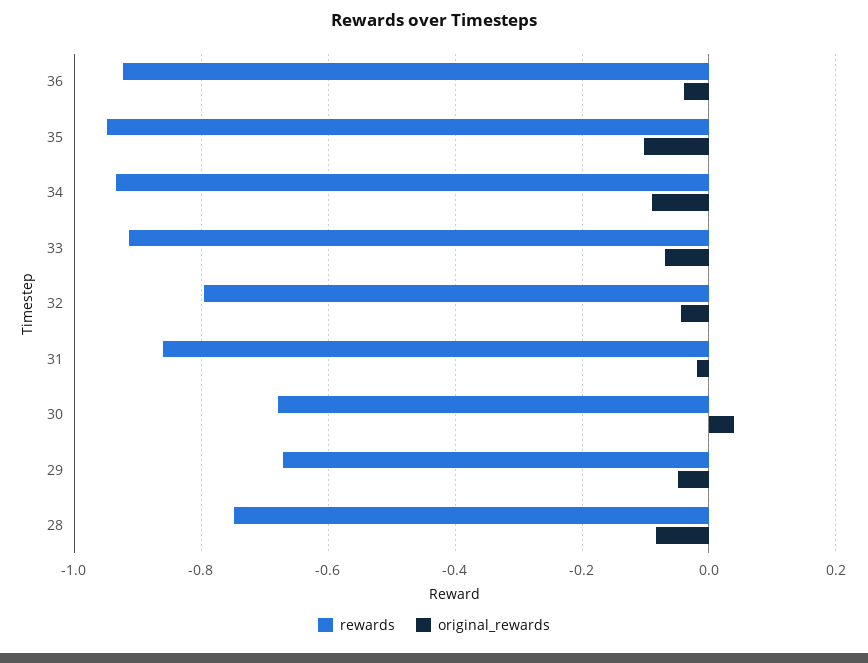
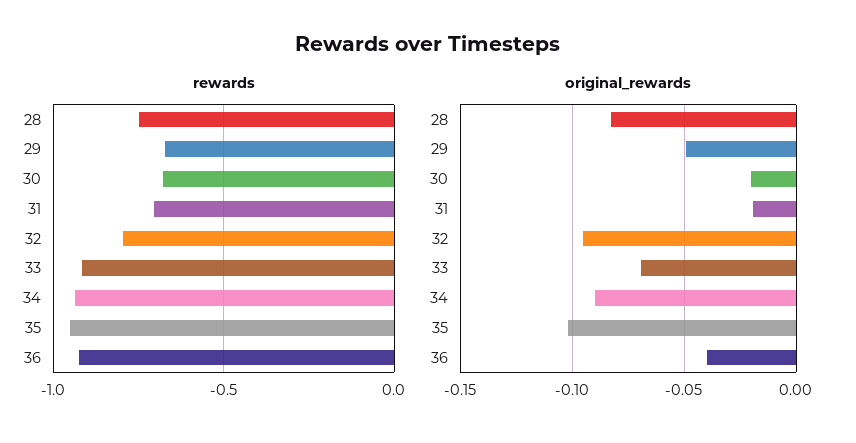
original_rewards, 32: -0.04 -> -0.095
rewards, 31: -0.86 -> -0.7
original_rewards, 30: 0.04 -> -0.02

